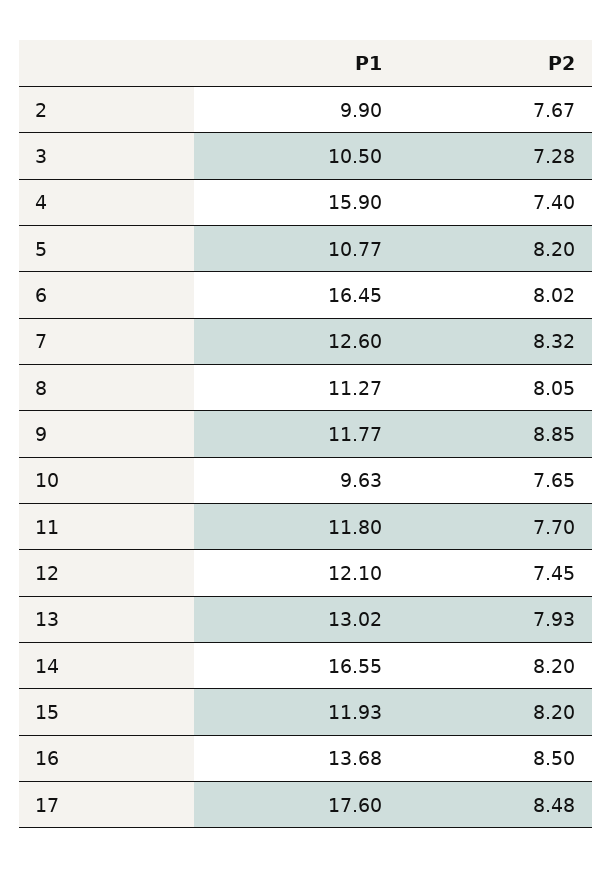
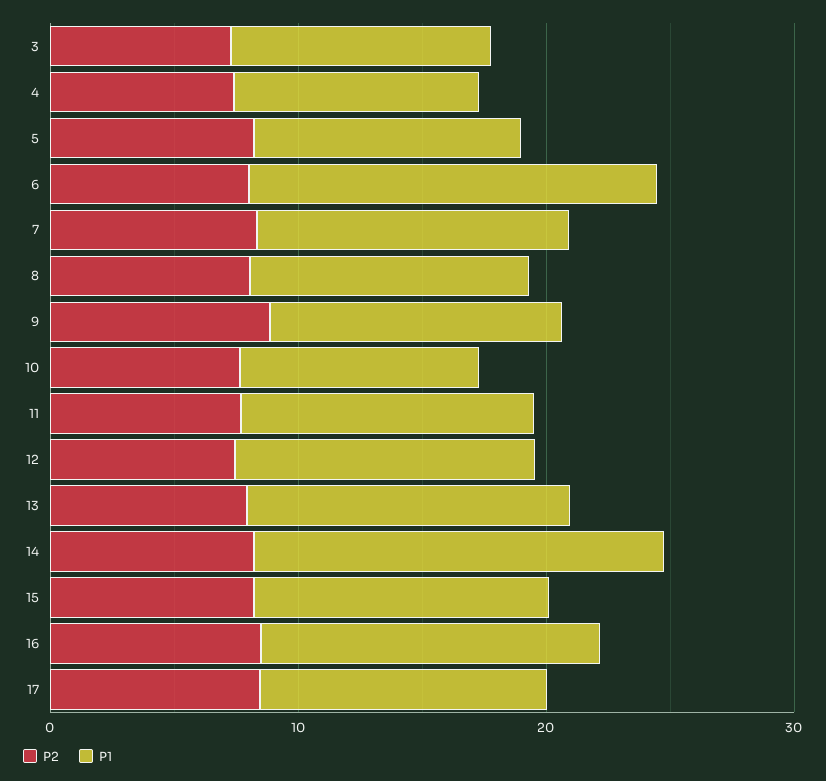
P1, 2: 9.9 -> none
P2, 2: 7.67 -> none
P1, 4: 15.9 -> 10
P1, 17: 17.6 -> 12

